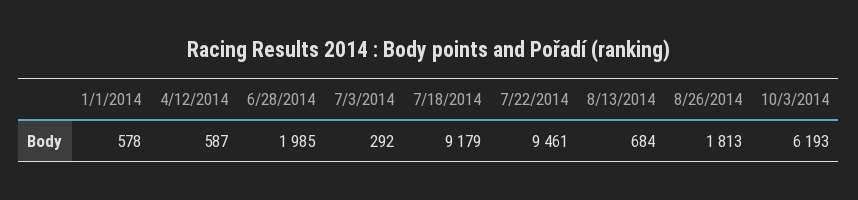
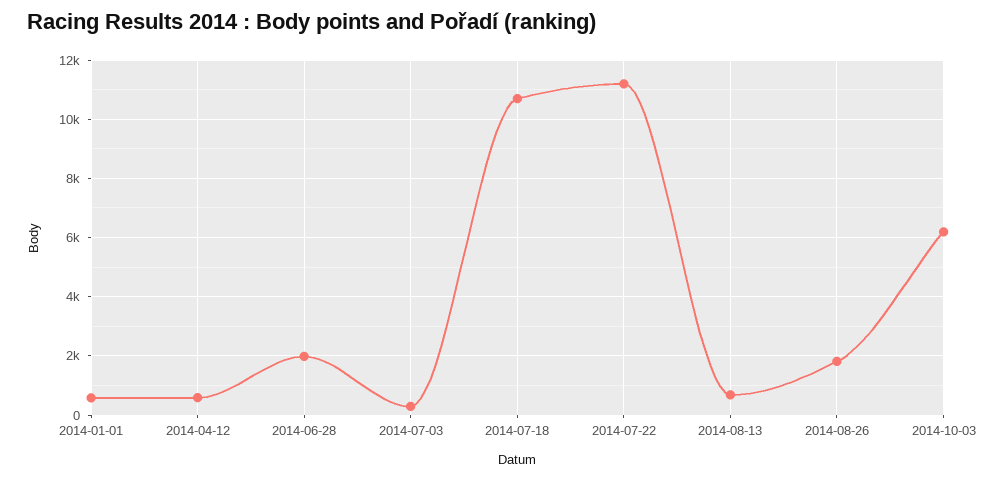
7/18/2014: 9179 -> 10750
7/22/2014: 9461 -> 11250

